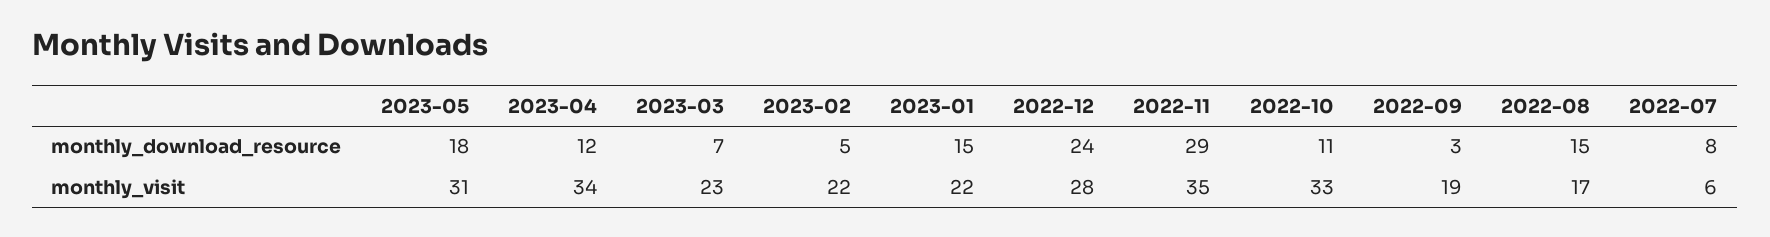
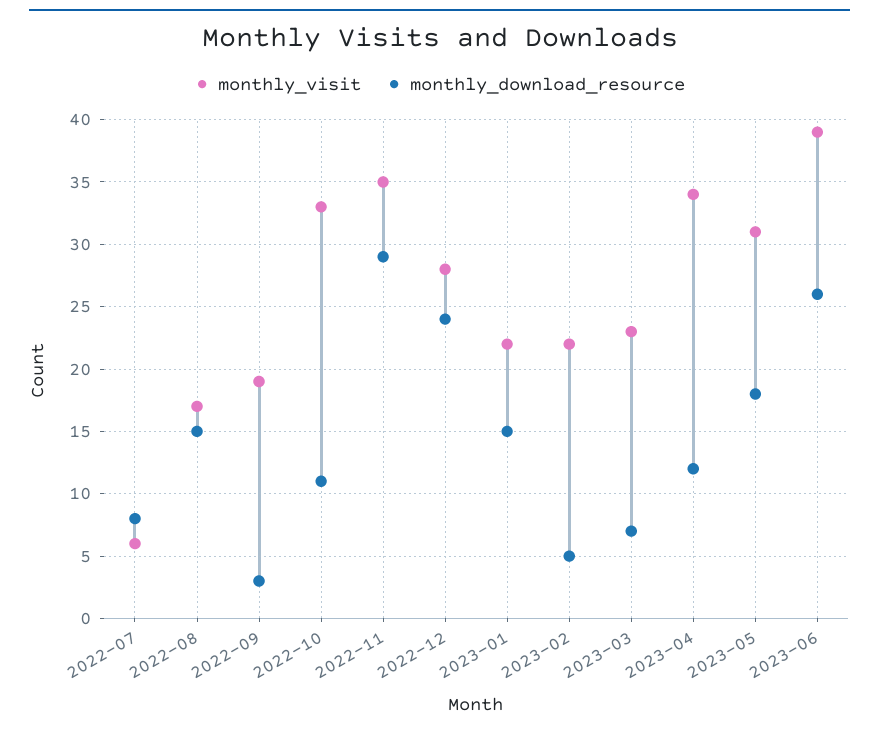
monthly_visit, 2023-06: none -> 39
monthly_download_resource, 2023-06: none -> 26

